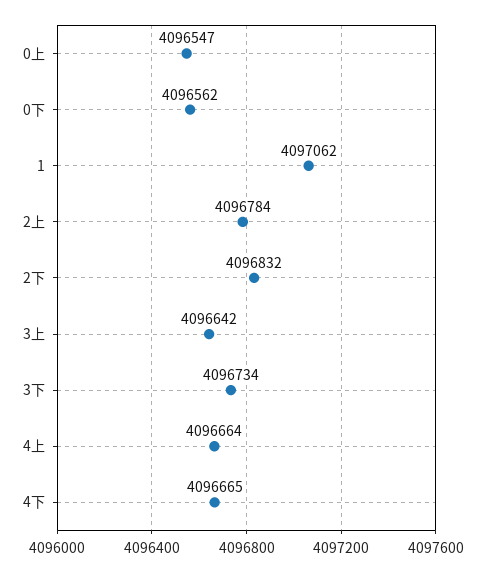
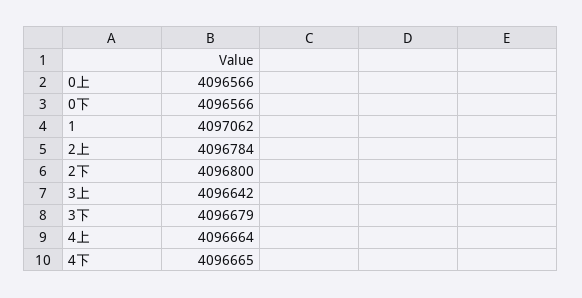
0上: 4096547 -> 4096566
0下: 4096562 -> 4096566
2下: 4096832 -> 4096800
3下: 4096734 -> 4096679

